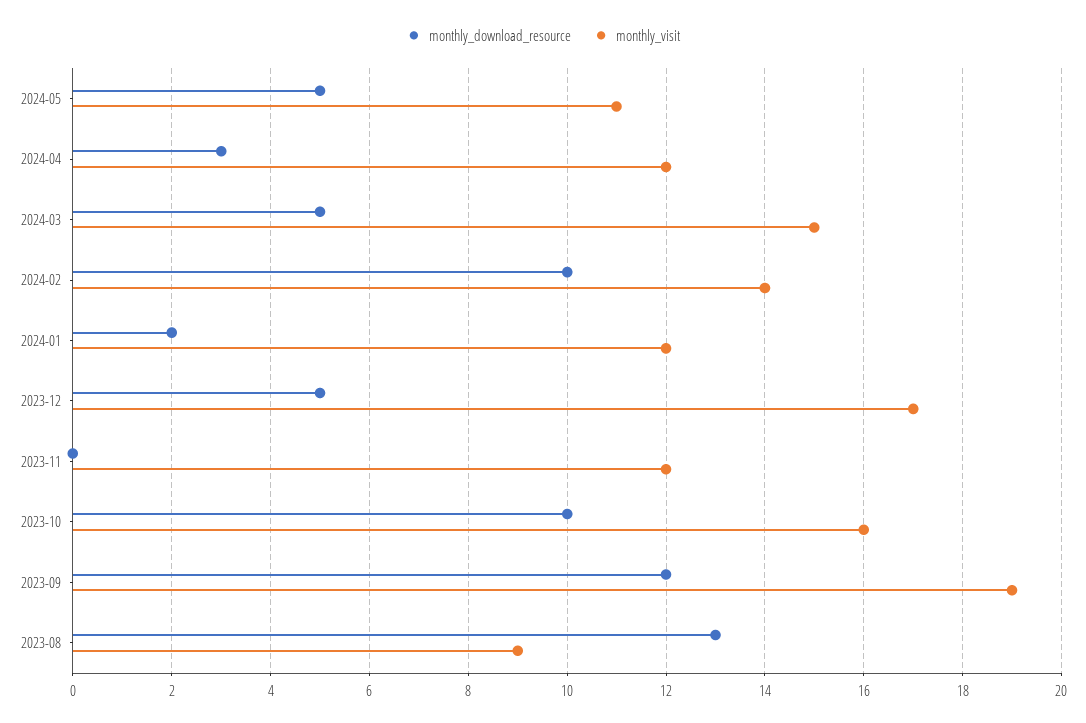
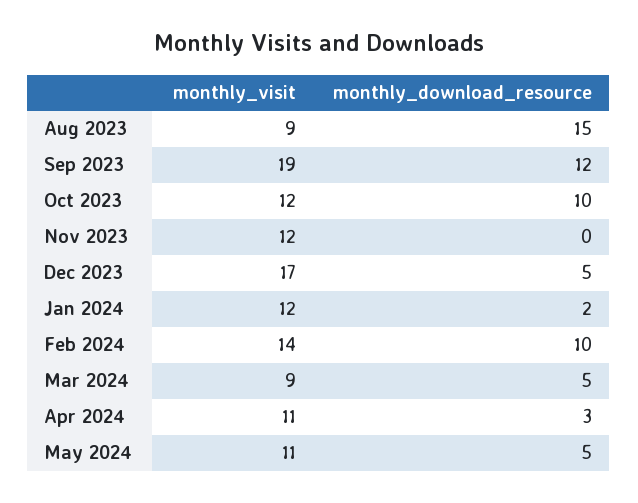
monthly_visit, 2024-04: 12 -> 11
monthly_visit, 2024-03: 15 -> 9
monthly_visit, 2023-10: 16 -> 12
monthly_download_resource, 2023-08: 13 -> 15

